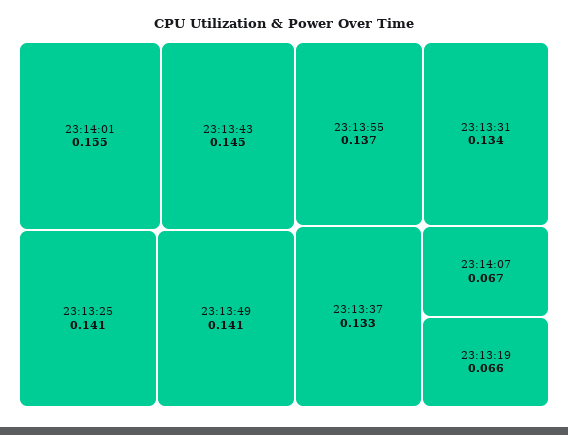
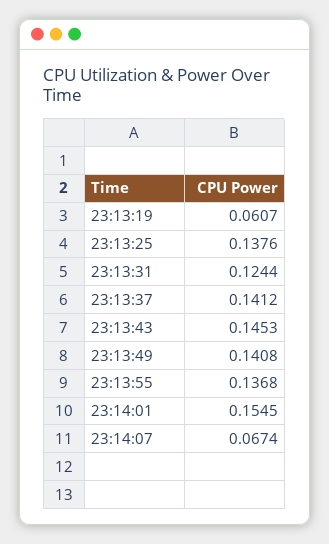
23:13:25: 0.141 -> 0.1376
23:13:31: 0.134 -> 0.1244
23:13:37: 0.133 -> 0.1412
23:13:19: 0.066 -> 0.0607

